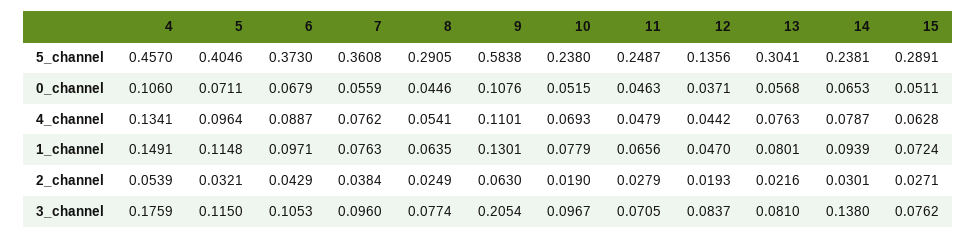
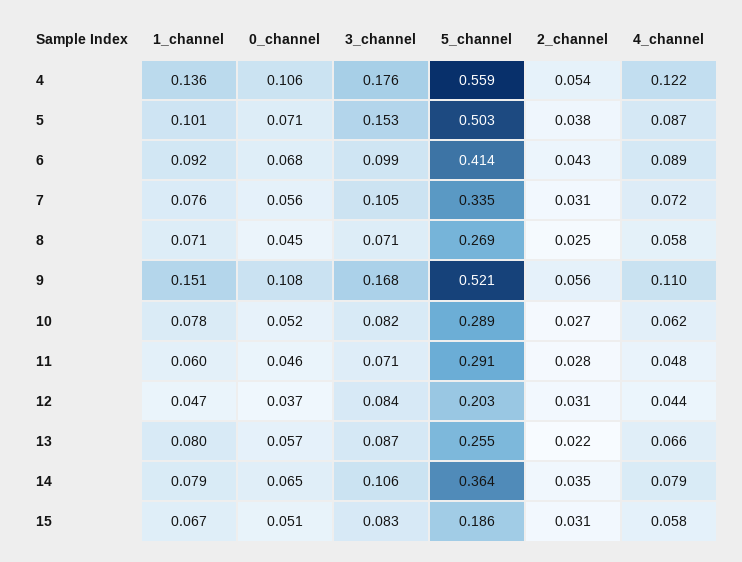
4, 5_channel: 0.457 -> 0.559
5, 5_channel: 0.4046 -> 0.503
6, 5_channel: 0.373 -> 0.414
7, 5_channel: 0.3608 -> 0.335
8, 5_channel: 0.2905 -> 0.269
9, 5_channel: 0.5838 -> 0.521
10, 5_channel: 0.238 -> 0.289
11, 5_channel: 0.2487 -> 0.291
12, 5_channel: 0.1356 -> 0.203
13, 5_channel: 0.3041 -> 0.255
14, 5_channel: 0.2381 -> 0.364
15, 5_channel: 0.2891 -> 0.186
4, 4_channel: 0.1341 -> 0.122
5, 4_channel: 0.0964 -> 0.087
7, 4_channel: 0.0762 -> 0.072
8, 4_channel: 0.0541 -> 0.058
10, 4_channel: 0.0693 -> 0.062
13, 4_channel: 0.0763 -> 0.066
15, 4_channel: 0.0628 -> 0.058
4, 1_channel: 0.1491 -> 0.136
5, 1_channel: 0.1148 -> 0.101
6, 1_channel: 0.0971 -> 0.092
8, 1_channel: 0.0635 -> 0.071
9, 1_channel: 0.1301 -> 0.151
11, 1_channel: 0.0656 -> 0.06
14, 1_channel: 0.0939 -> 0.079
15, 1_channel: 0.0724 -> 0.067
5, 2_channel: 0.0321 -> 0.038
7, 2_channel: 0.0384 -> 0.031
9, 2_channel: 0.063 -> 0.056
10, 2_channel: 0.019 -> 0.027
12, 2_channel: 0.0193 -> 0.031
14, 2_channel: 0.0301 -> 0.035
15, 2_channel: 0.0271 -> 0.031
5, 3_channel: 0.115 -> 0.153
6, 3_channel: 0.1053 -> 0.099
7, 3_channel: 0.096 -> 0.105
8, 3_channel: 0.0774 -> 0.071
9, 3_channel: 0.2054 -> 0.168
10, 3_channel: 0.0967 -> 0.082
13, 3_channel: 0.081 -> 0.087
14, 3_channel: 0.138 -> 0.106
15, 3_channel: 0.0762 -> 0.083

